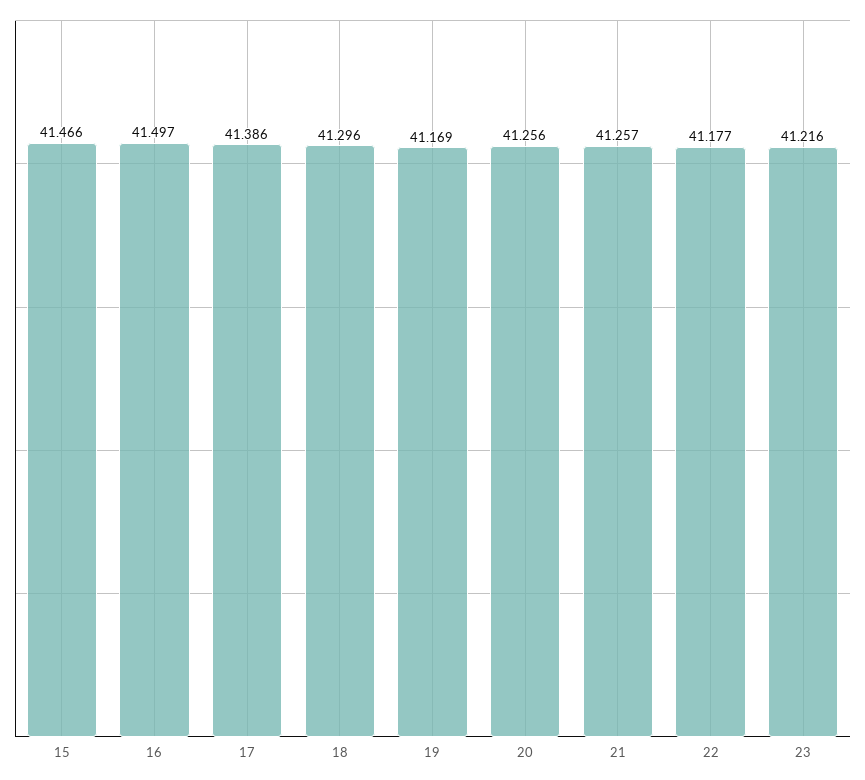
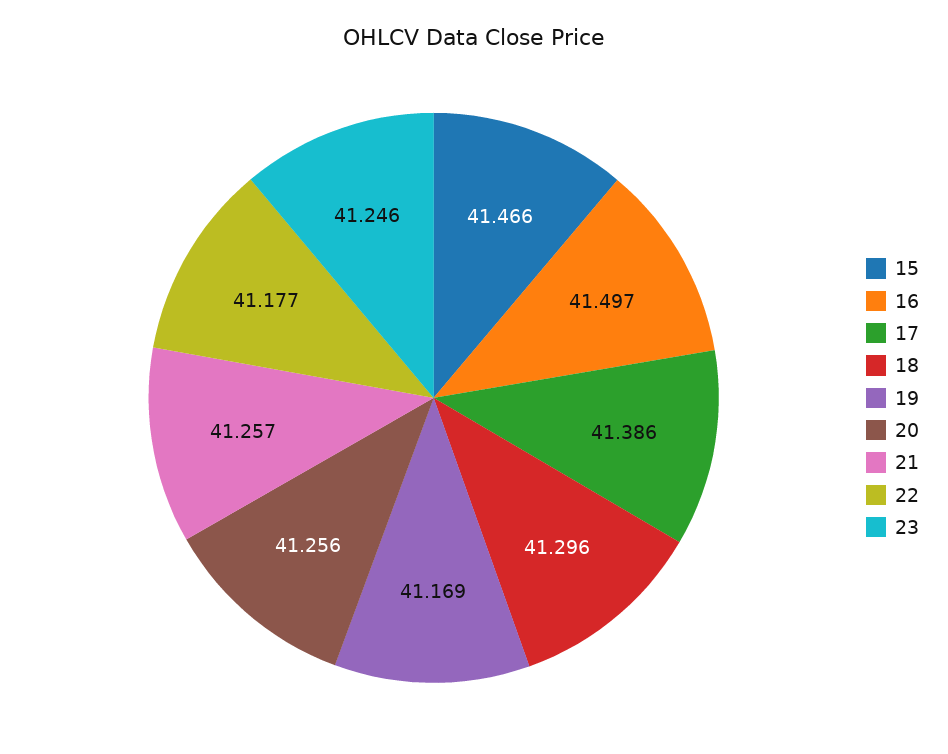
23: 41.216 -> 41.246

